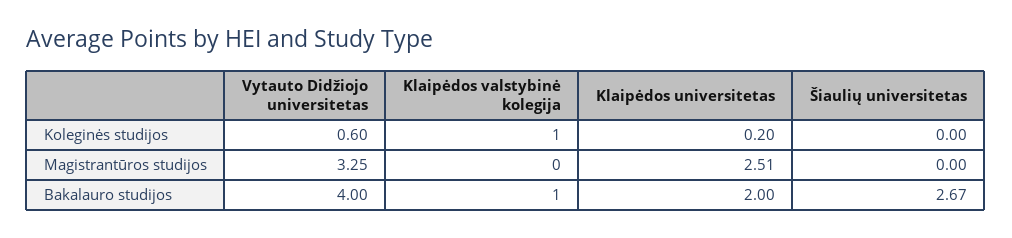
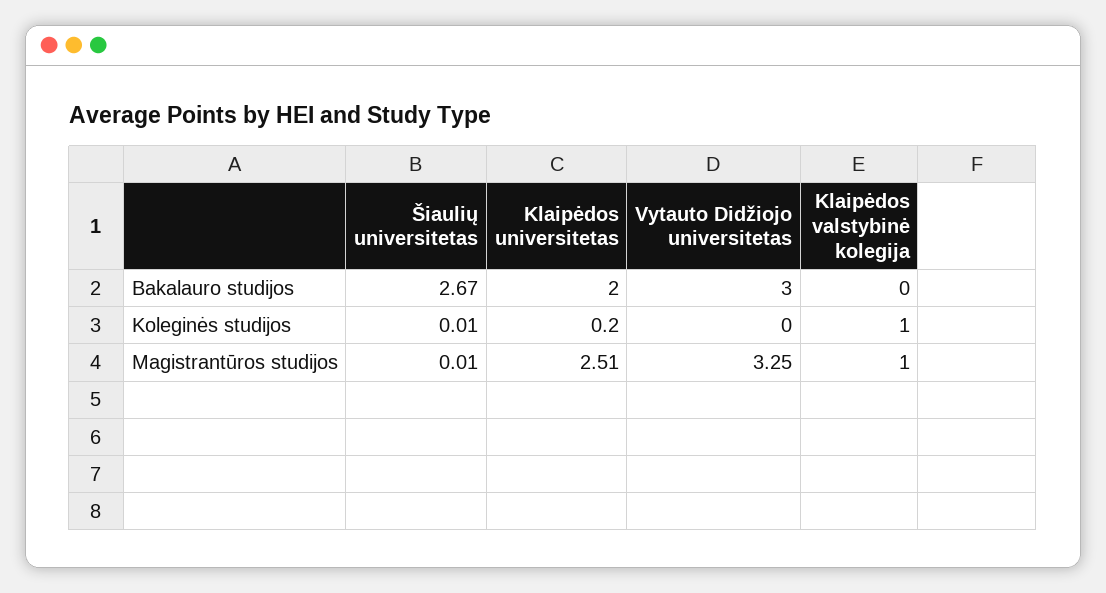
Vytauto Didžiojo universitetas, Koleginės studijos: 0.6 -> 0
Šiaulių universitetas, Koleginės studijos: 0 -> 0.01
Klaipėdos valstybinė kolegija, Magistrantūros studijos: 0 -> 1
Šiaulių universitetas, Magistrantūros studijos: 0 -> 0.01
Vytauto Didžiojo universitetas, Bakalauro studijos: 4 -> 3
Klaipėdos valstybinė kolegija, Bakalauro studijos: 1 -> 0

